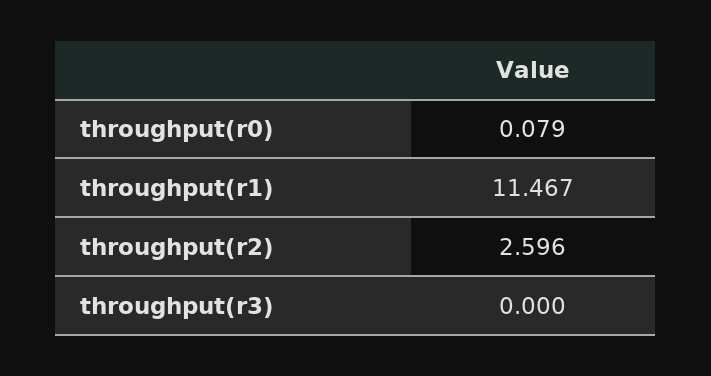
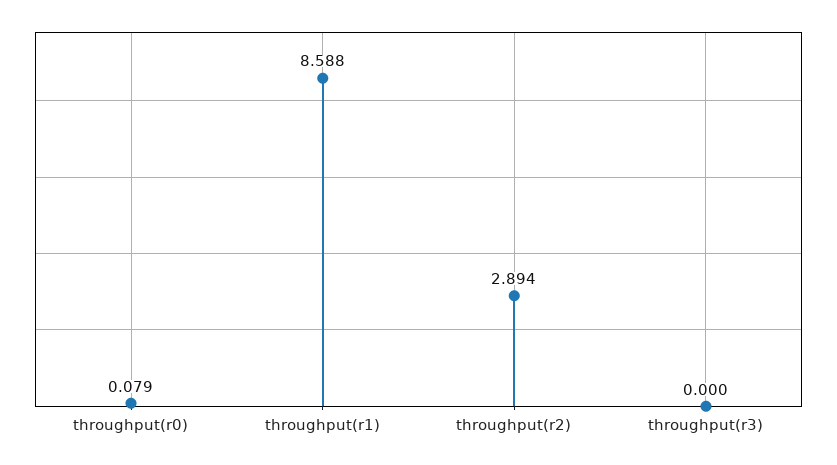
throughput(r1): 11.467 -> 8.588
throughput(r2): 2.596 -> 2.894

